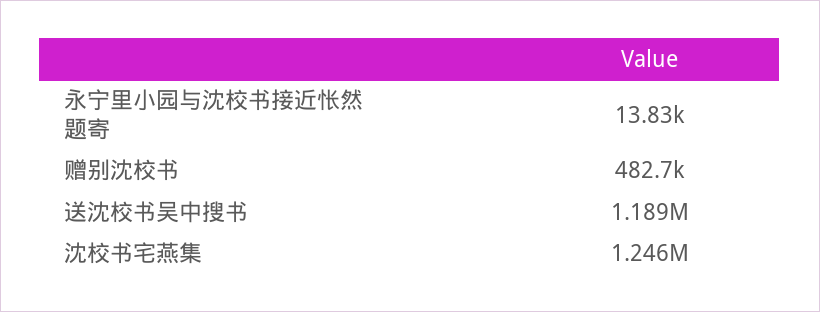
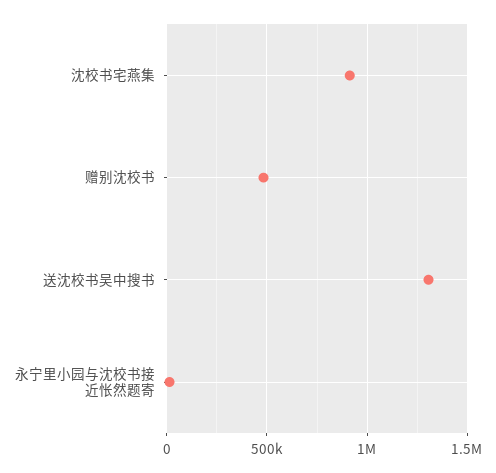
送沈校书吴中搜书: 1189000 -> 1300000
沈校书宅燕集: 1246000 -> 900000

